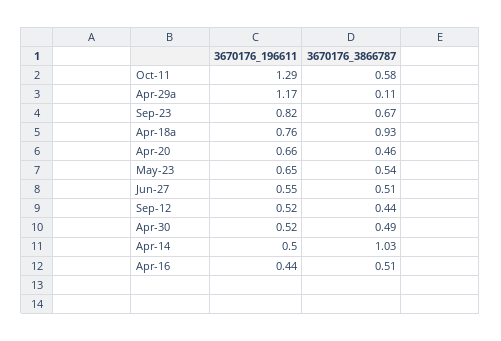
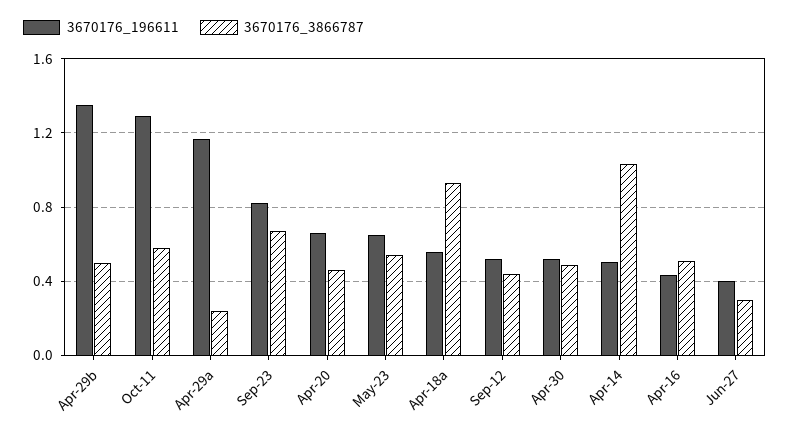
3670176_3866787, Apr-29a: 0.11 -> 0.25
3670176_196611, Apr-18a: 0.76 -> 0.55
3670176_196611, Jun-27: 0.55 -> 0.4
3670176_3866787, Jun-27: 0.51 -> 0.3
3670176_196611, Apr-29b: none -> 1.35
3670176_3866787, Apr-29b: none -> 0.5

